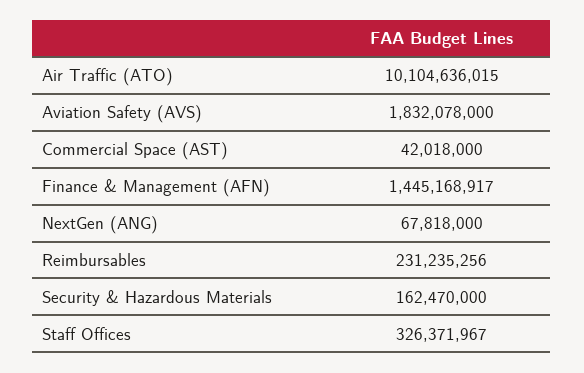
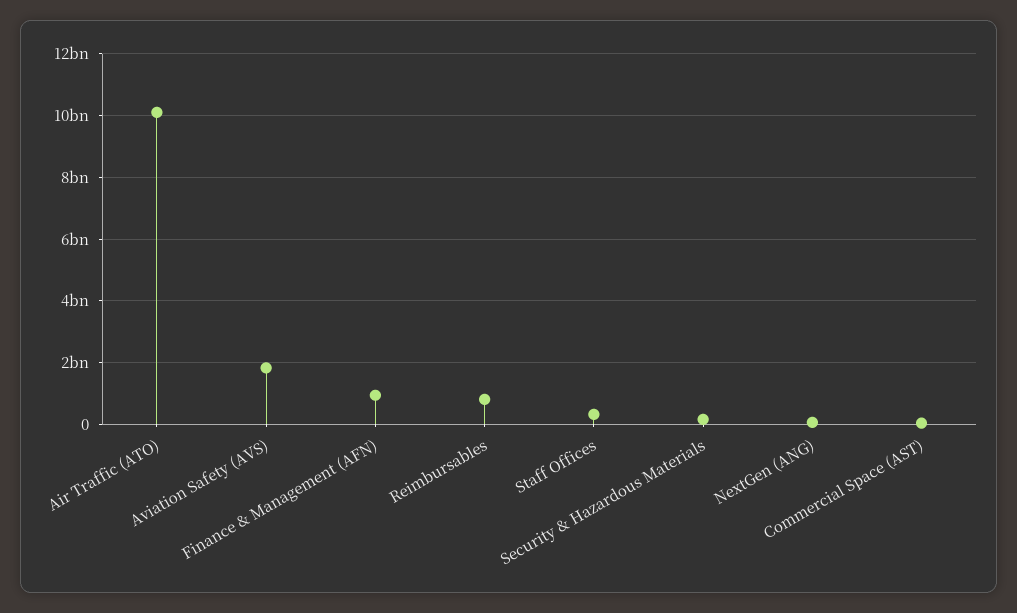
Finance & Management (AFN): 1445168917 -> 1000000000
Reimbursables: 231235256 -> 800000000

